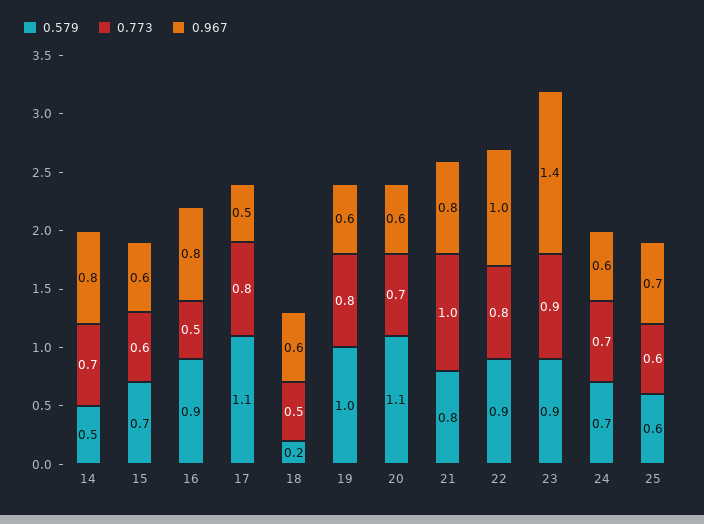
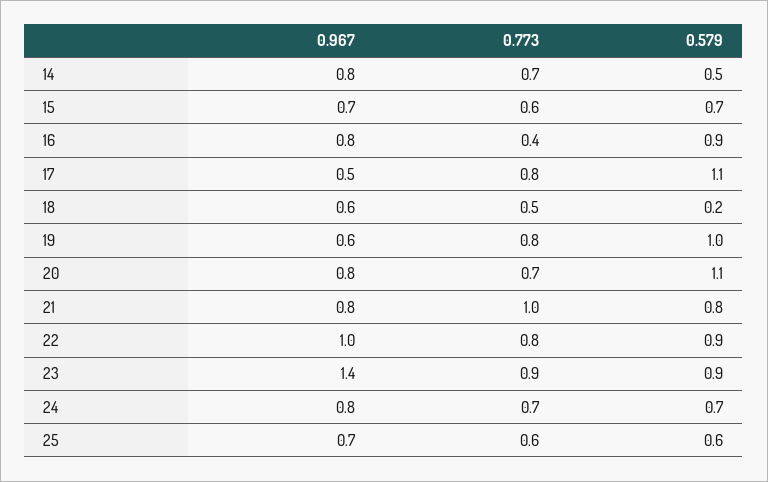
0.967, 15: 0.6 -> 0.7
0.773, 16: 0.5 -> 0.4
0.967, 20: 0.6 -> 0.8
0.967, 24: 0.6 -> 0.8

